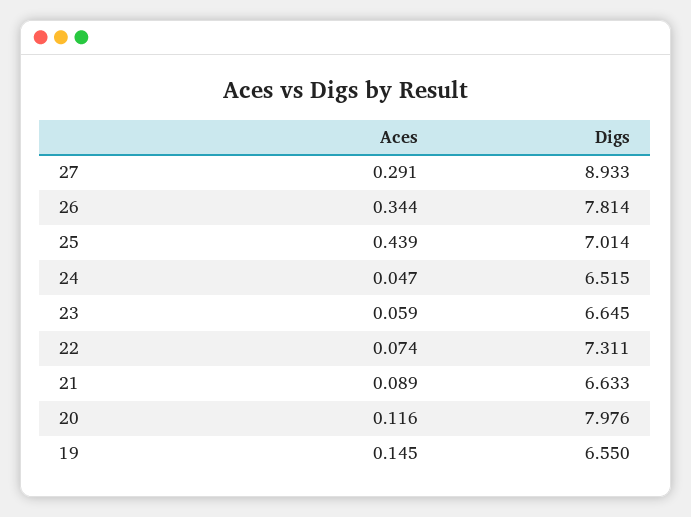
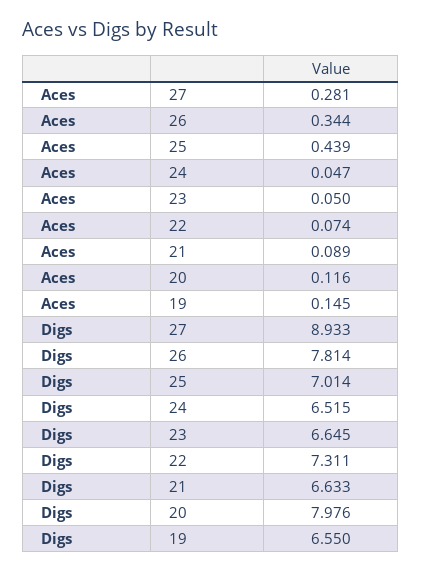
Aces, 27: 0.291 -> 0.281
Aces, 23: 0.059 -> 0.05

